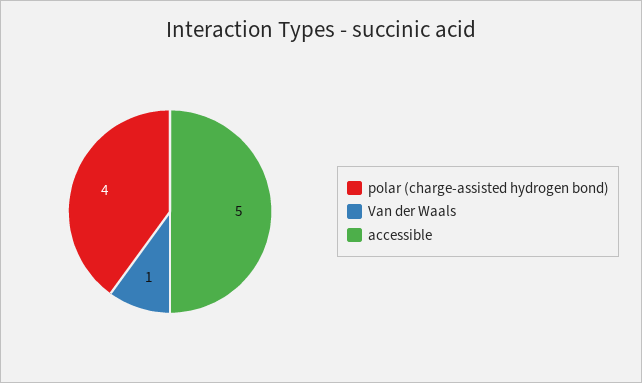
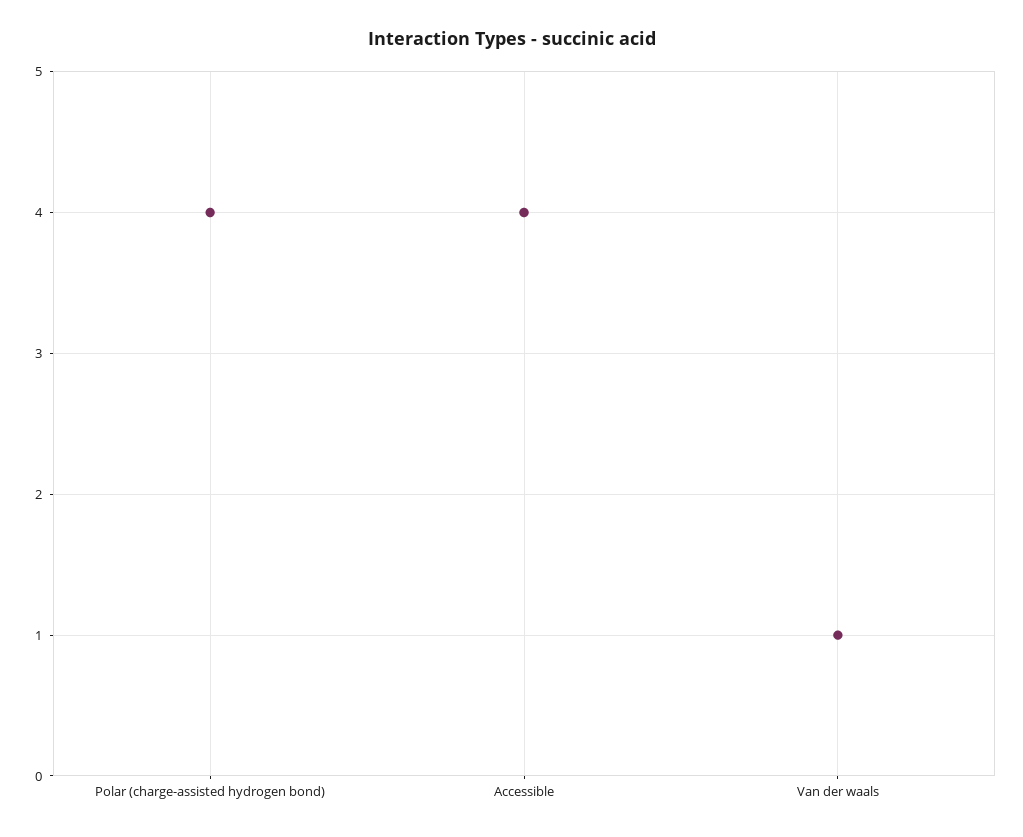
accessible: 5 -> 4

